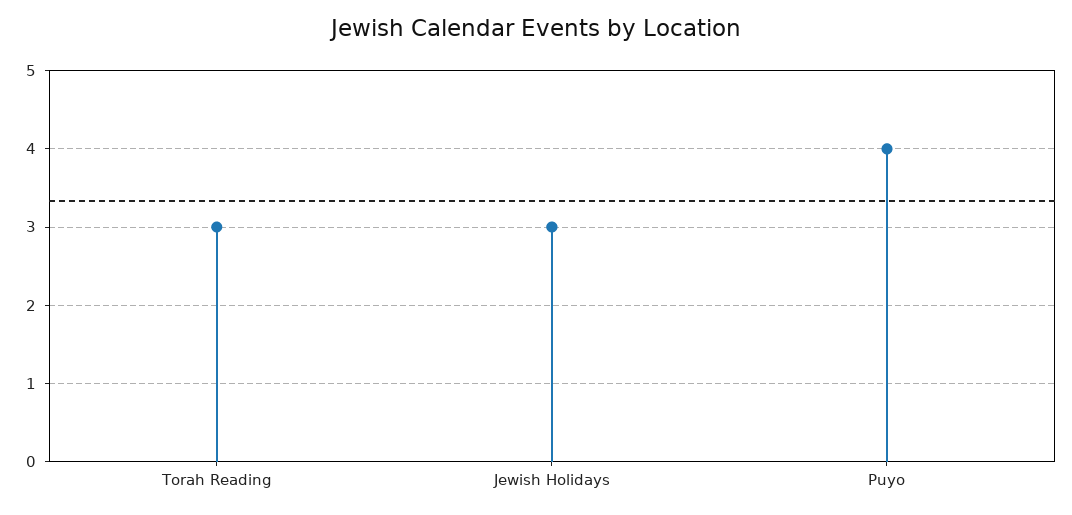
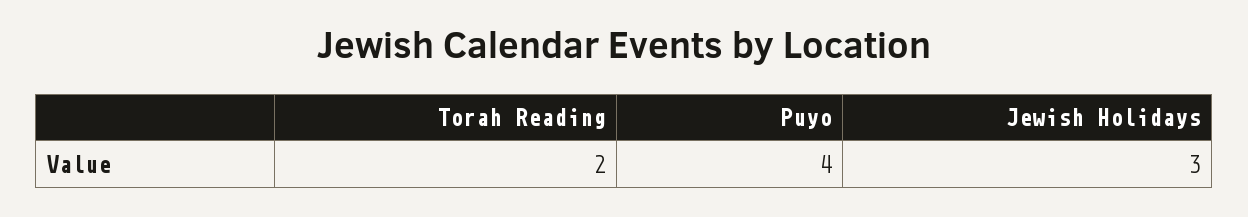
Torah Reading: 3 -> 2

